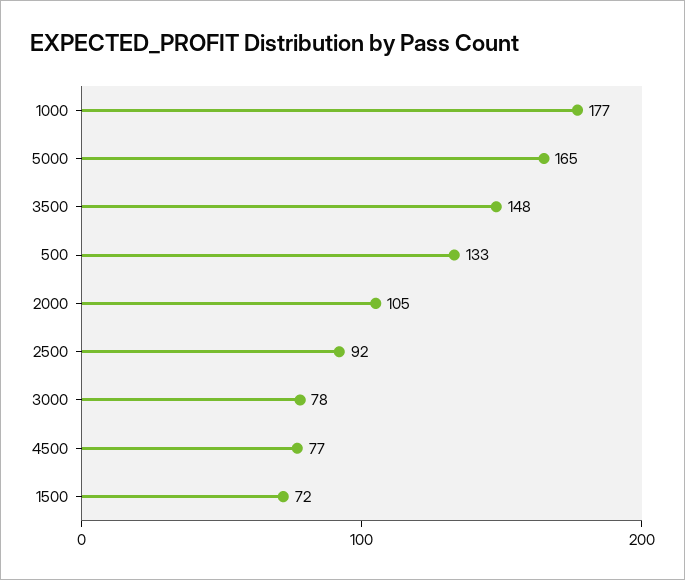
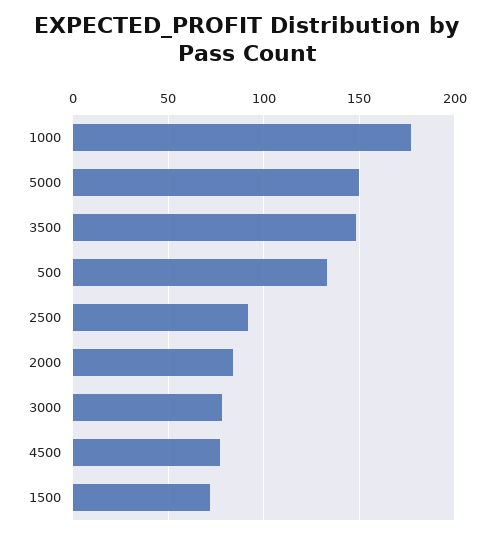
5000: 165 -> 150
2000: 105 -> 85

